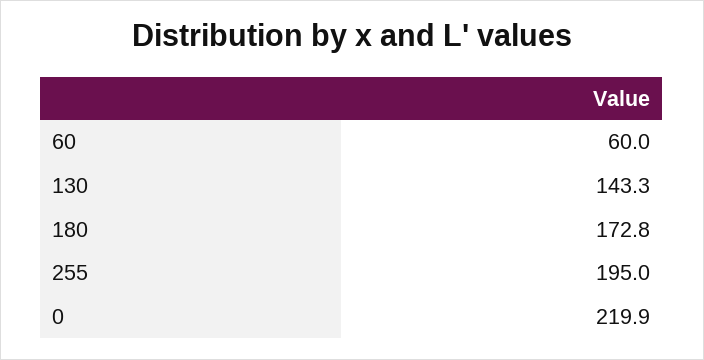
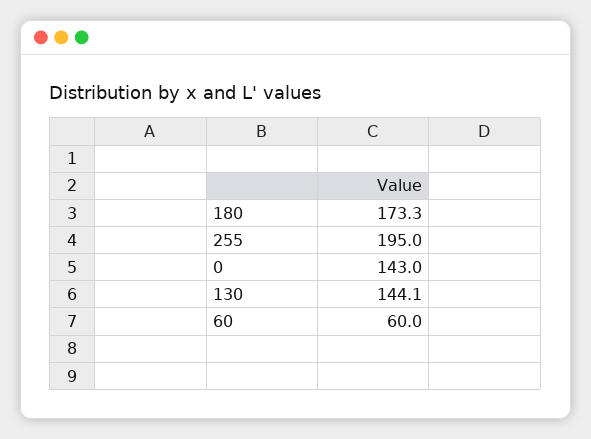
130: 143.3 -> 144.1
180: 172.8 -> 173.3
0: 219.9 -> 143

